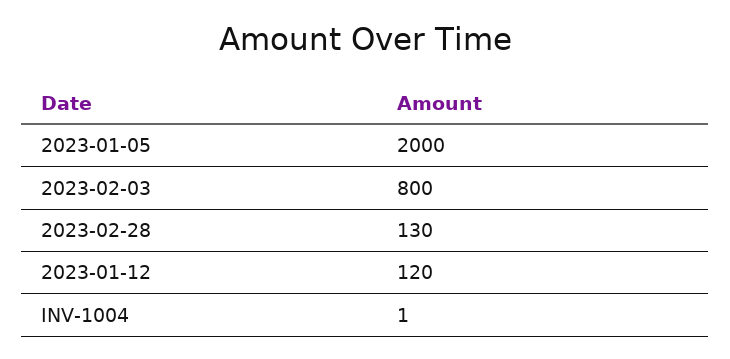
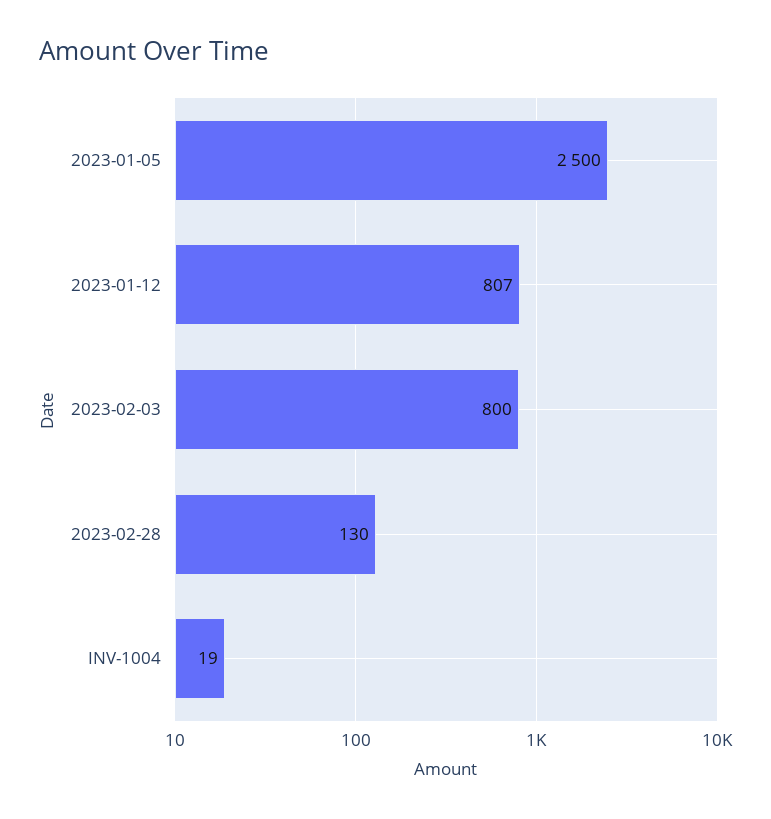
2023-01-05: 2000 -> 2500
2023-01-12: 120 -> 807
INV-1004: 1 -> 19

